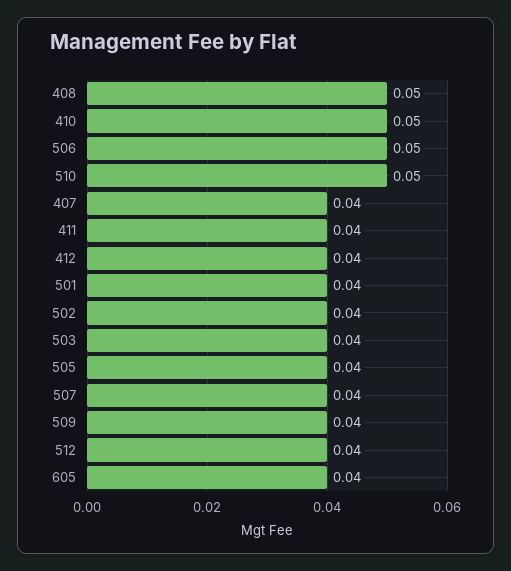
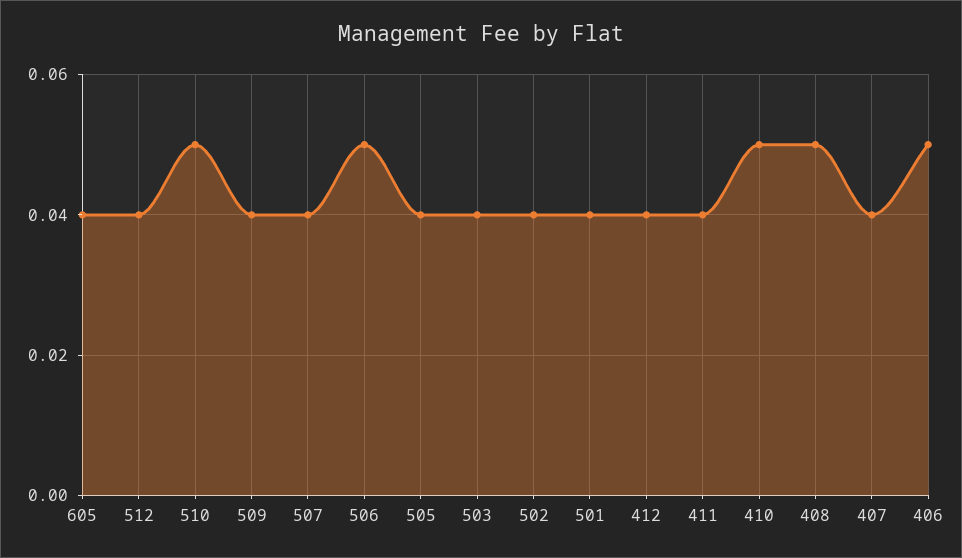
406: none -> 0.05

